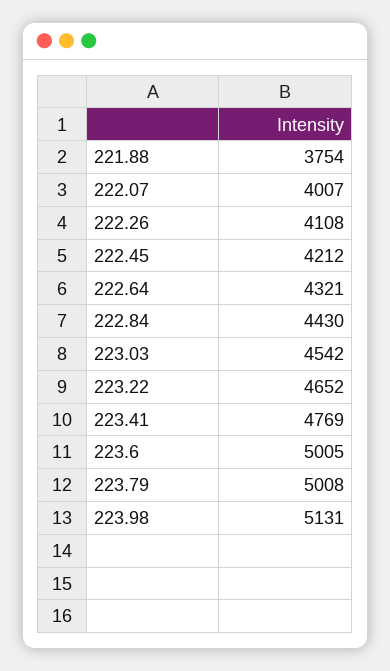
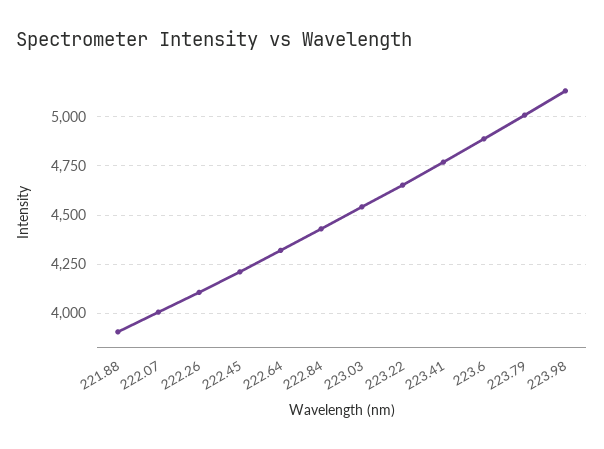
221.88: 3754 -> 3900
223.6: 5005 -> 4900

